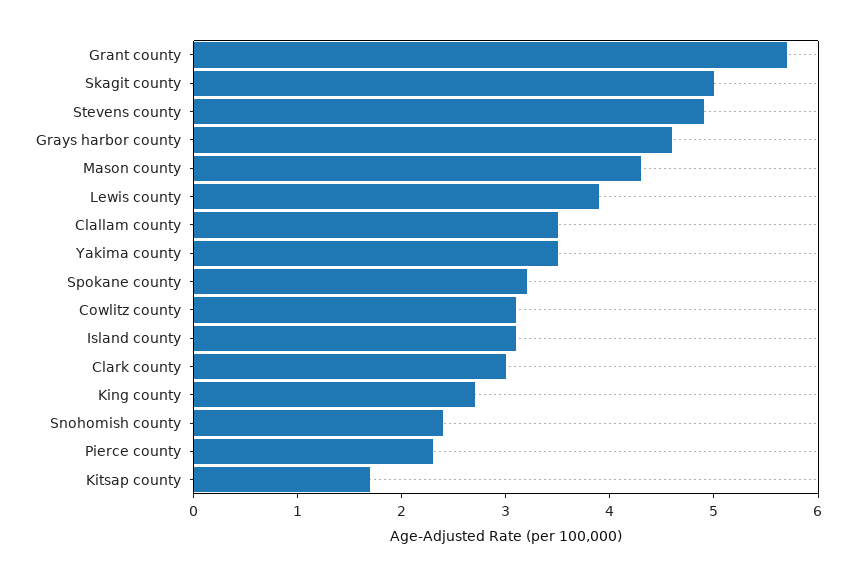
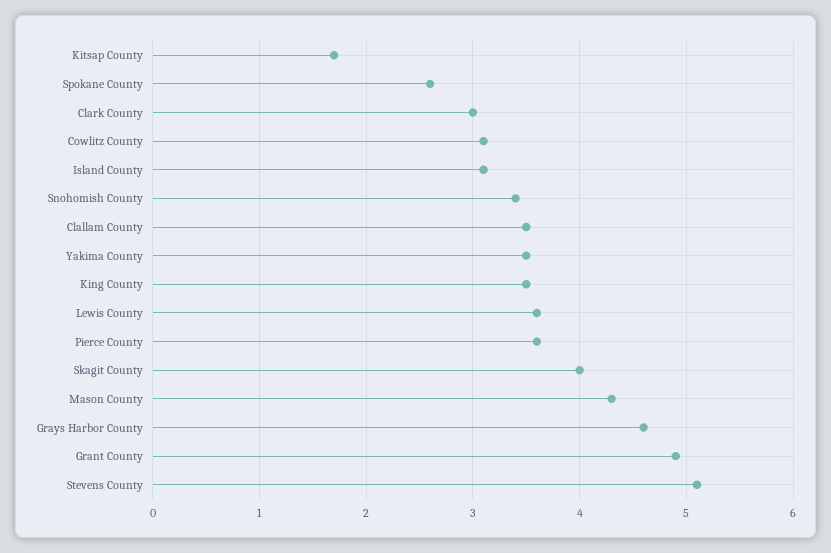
Grant county: 5.7 -> 4.9
Skagit county: 5 -> 4
Stevens county: 4.9 -> 5.1
Lewis county: 3.9 -> 3.6
Spokane county: 3.2 -> 2.6
King county: 2.7 -> 3.5
Snohomish county: 2.4 -> 3.4
Pierce county: 2.3 -> 3.6

